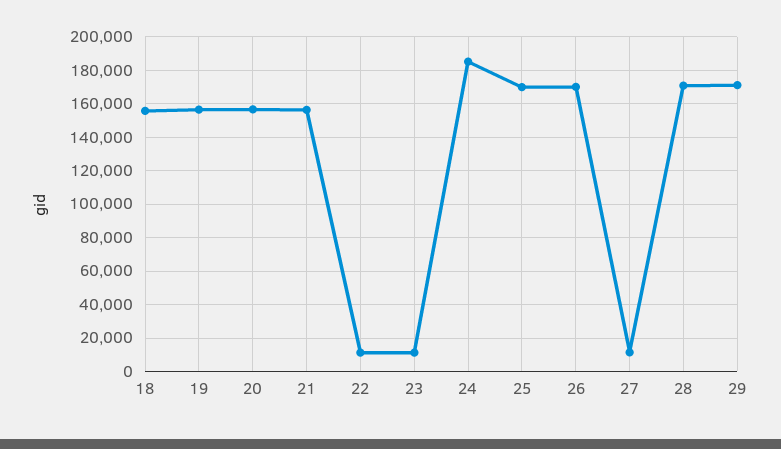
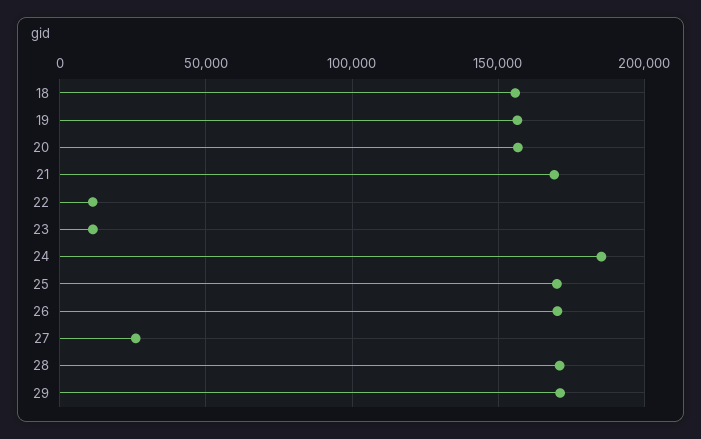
21: 155000 -> 170000
27: 10000 -> 25000

